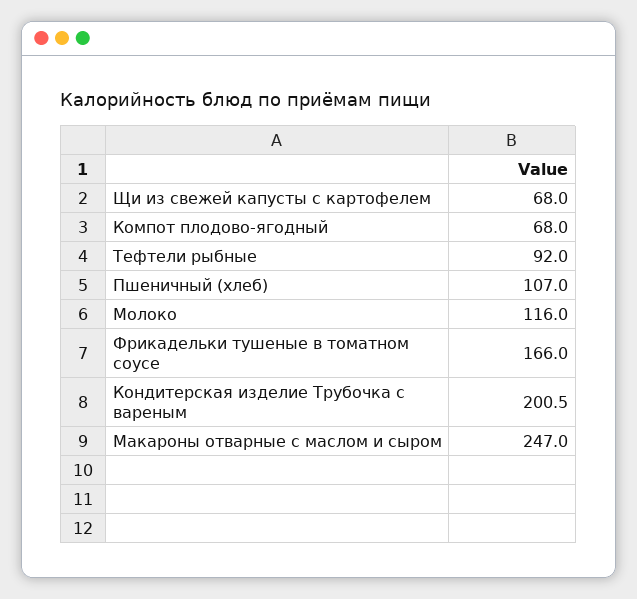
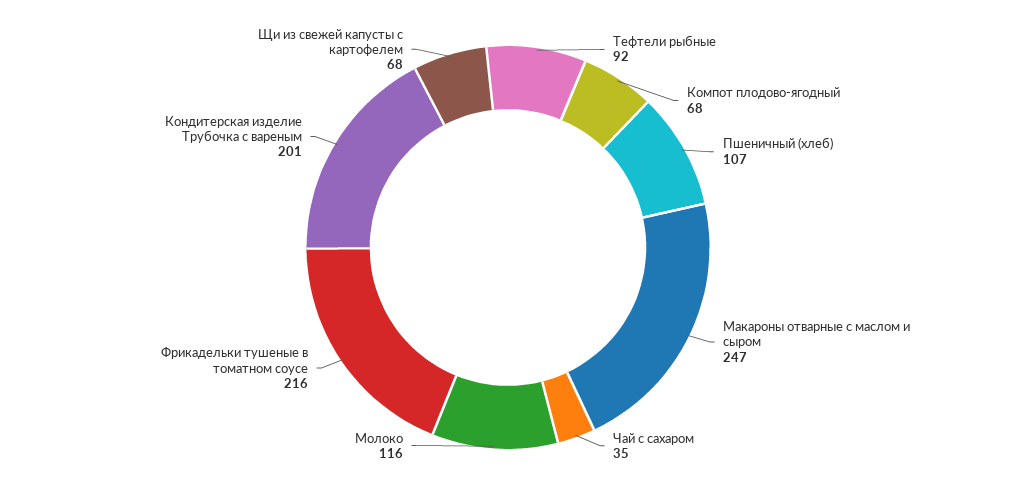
Фрикадельки тушеные в томатном соусе: 166 -> 216
Чай с сахаром: none -> 35

